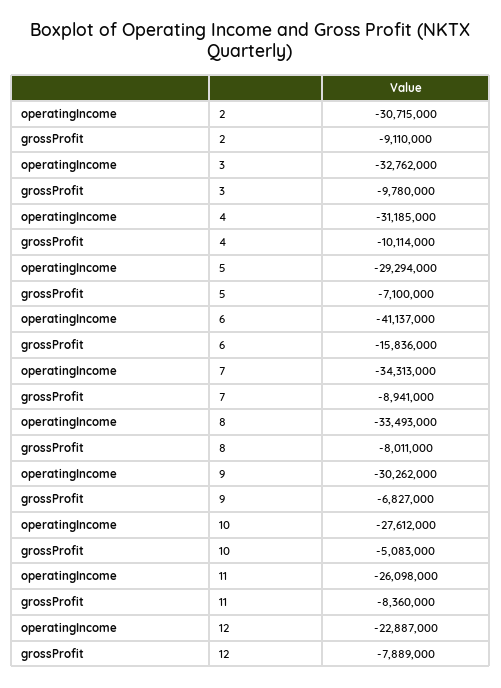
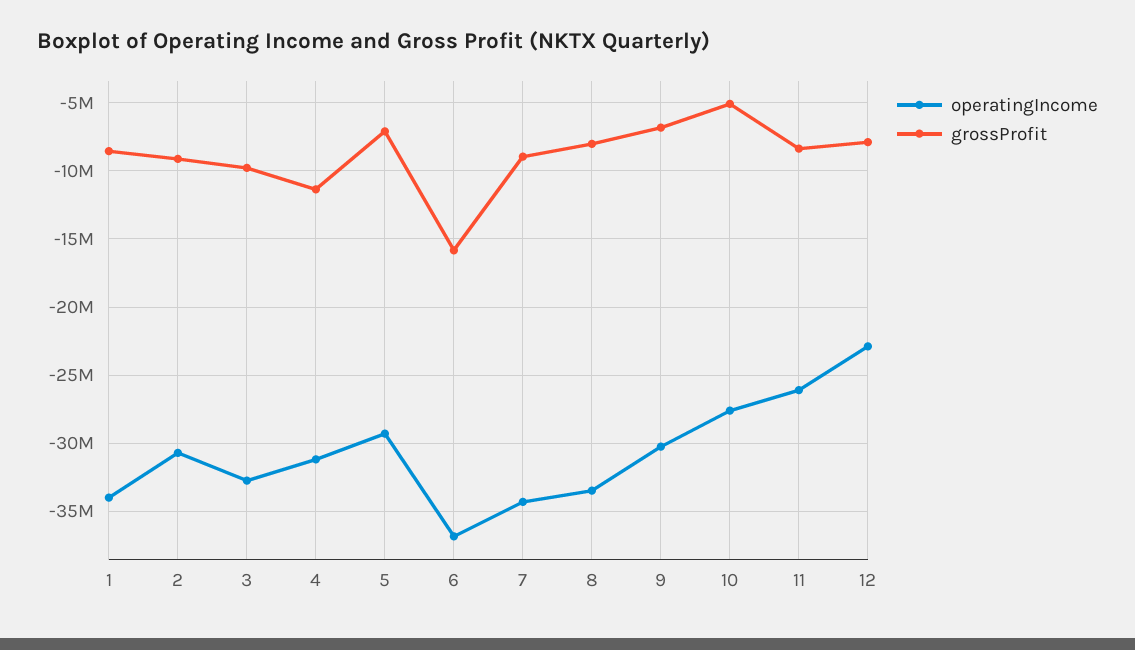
grossProfit, 4: -10114000 -> -11500000
operatingIncome, 6: -41137000 -> -37000000
operatingIncome, 1: none -> -34000000
grossProfit, 1: none -> -8500000

